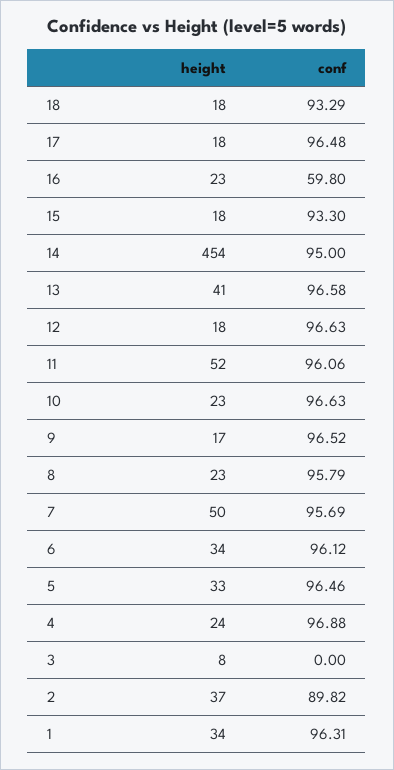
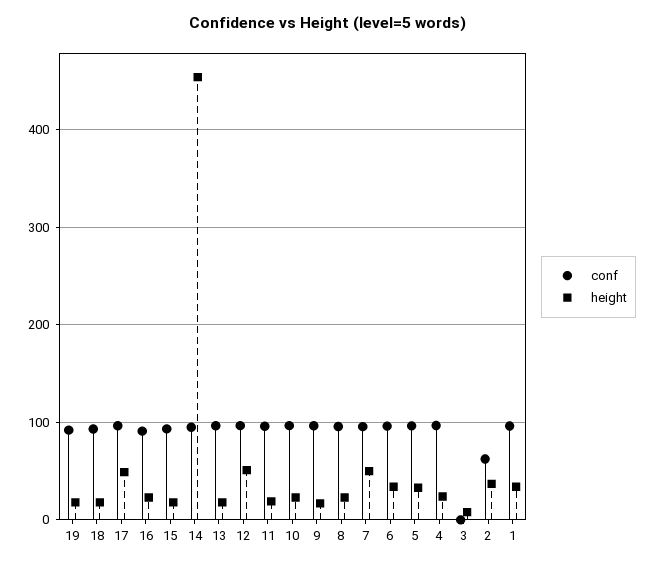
height, 17: 18 -> 50
conf, 16: 59.8 -> 90
height, 13: 41 -> 20
height, 12: 18 -> 50
height, 11: 52 -> 20
conf, 2: 89.82 -> 60
conf, 19: none -> 90
height, 19: none -> 20

